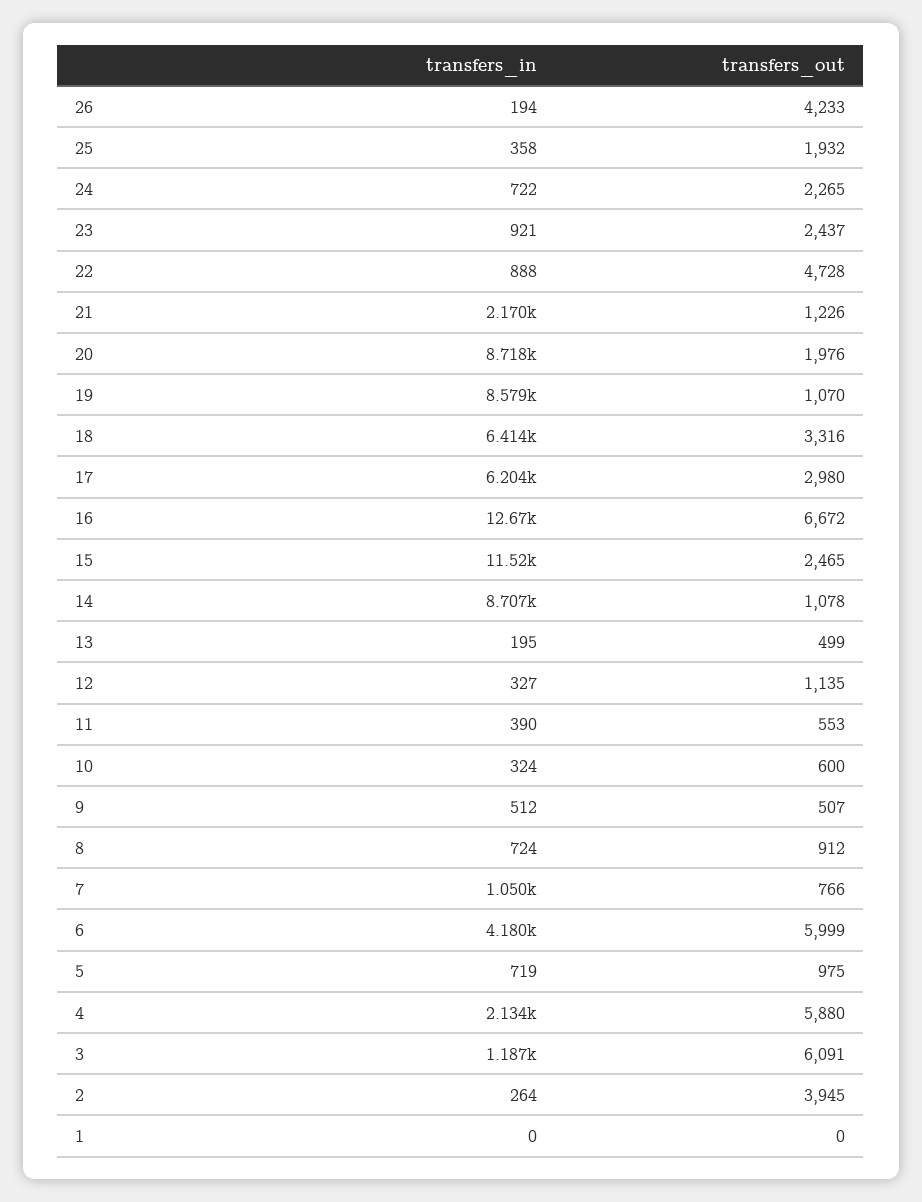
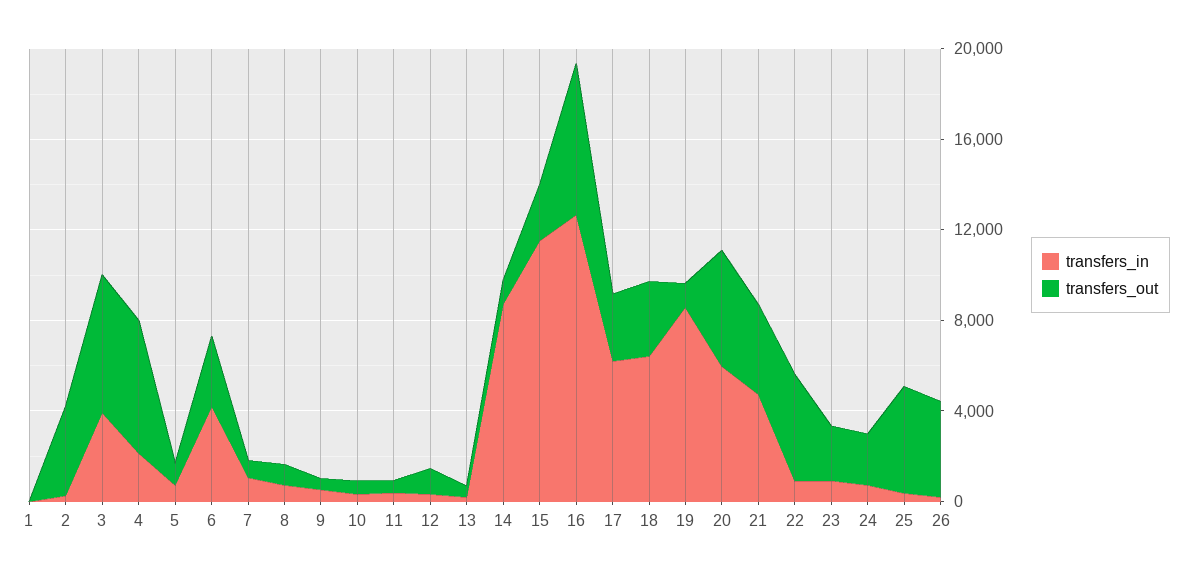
transfers_out, 25: 1932 -> 5000
transfers_in, 21: 2170 -> 5000
transfers_out, 21: 1226 -> 4000
transfers_in, 20: 8718 -> 6000
transfers_out, 20: 1976 -> 5000
transfers_out, 6: 5999 -> 3000
transfers_in, 3: 1187 -> 4000

